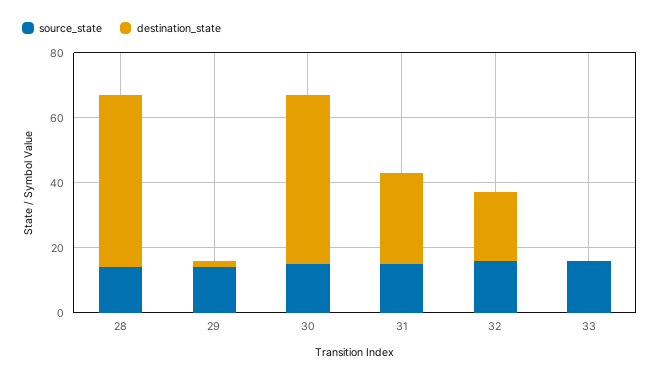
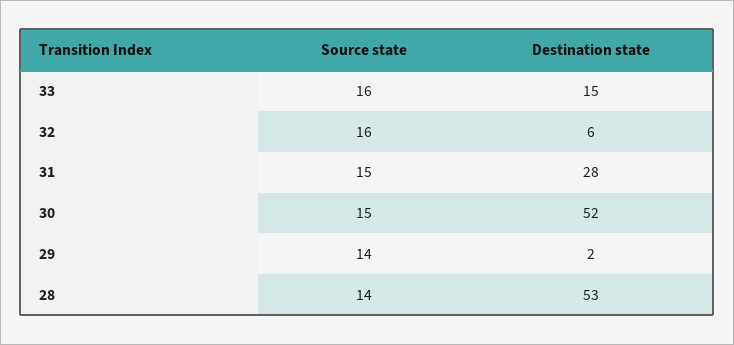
destination_state, 32: 20 -> 6
destination_state, 33: 0 -> 15

